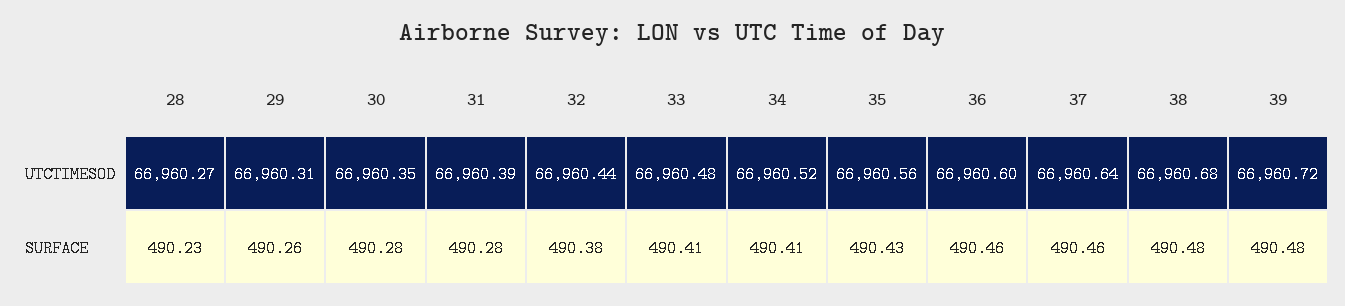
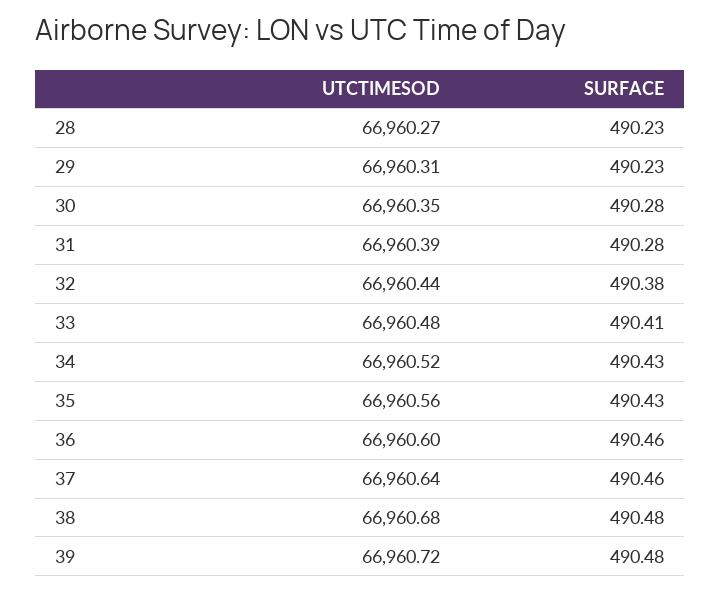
29, SURFACE: 490.26 -> 490.23
34, SURFACE: 490.41 -> 490.43

